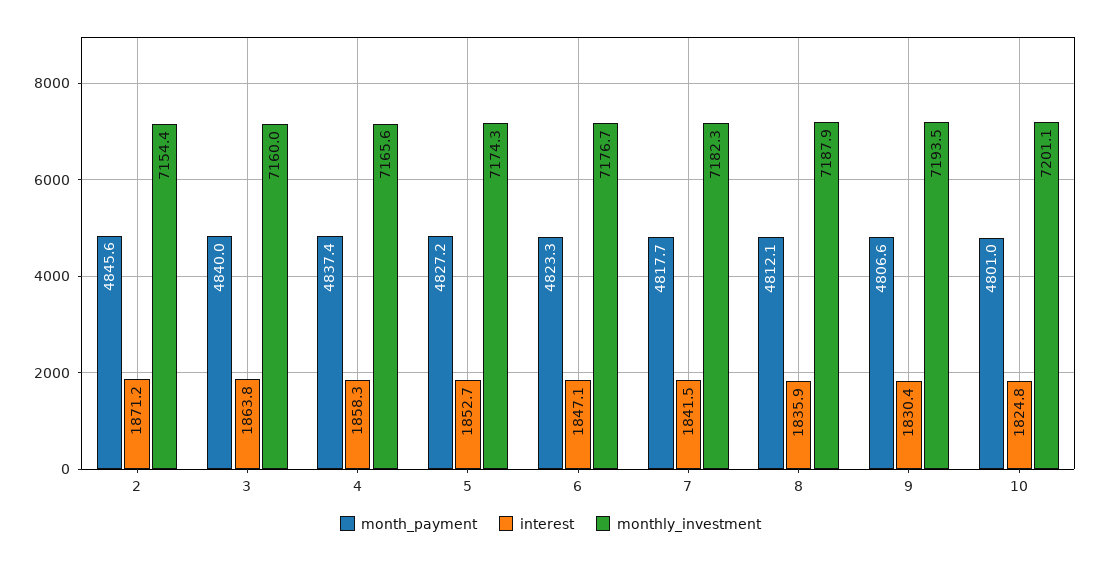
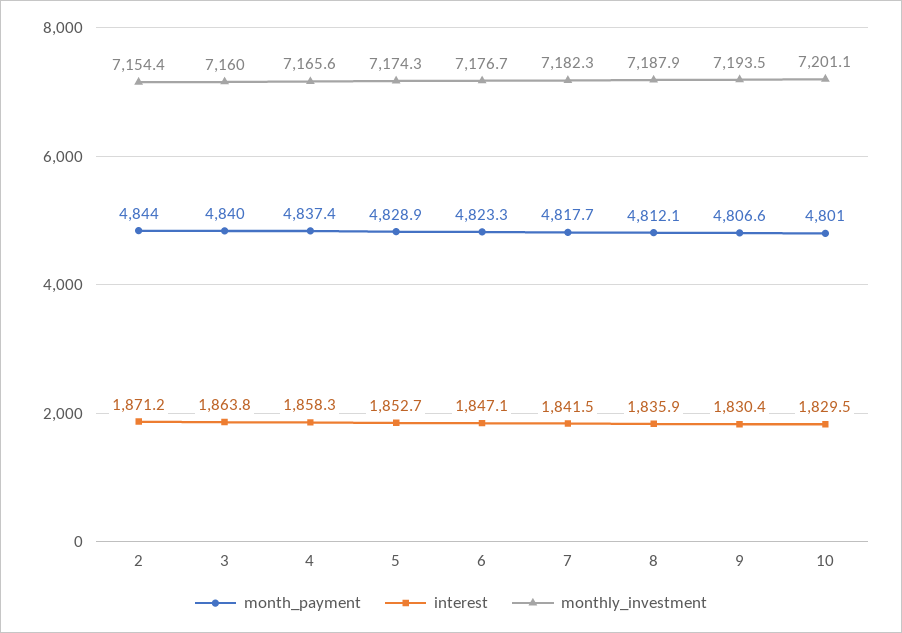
month_payment, 2: 4845.6 -> 4844
month_payment, 5: 4827.2 -> 4828.9
interest, 10: 1824.8 -> 1829.5

